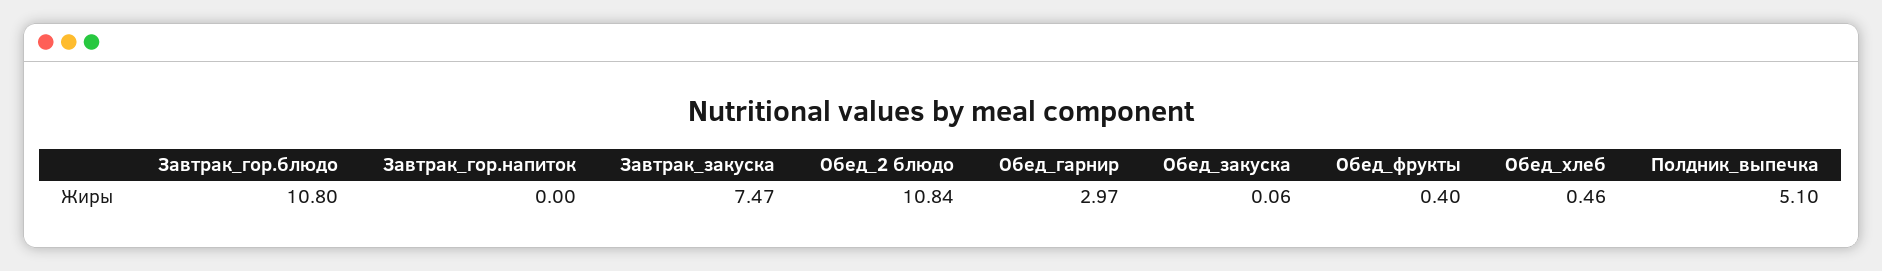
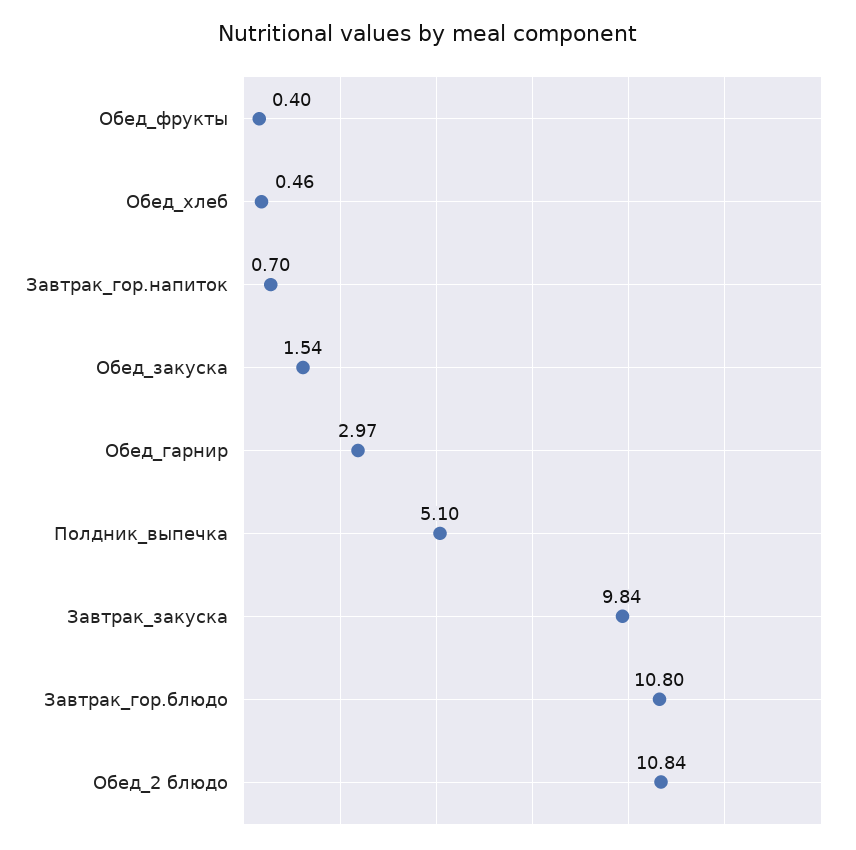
Завтрак_гор.напиток: 0 -> 0.7
Завтрак_закуска: 7.47 -> 9.84
Обед_закуска: 0.06 -> 1.54

